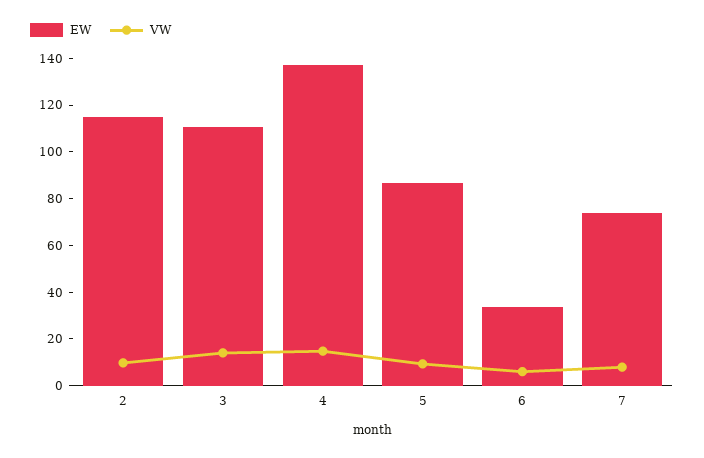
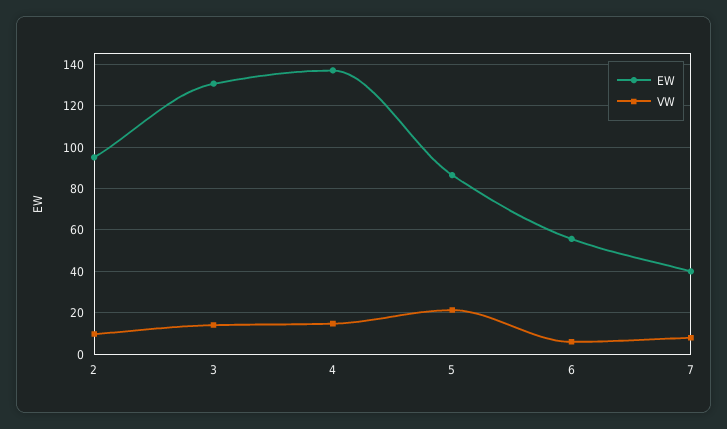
EW, 2: 115 -> 95
EW, 3: 110 -> 130
VW, 5: 10 -> 20
EW, 6: 35 -> 55
EW, 7: 75 -> 40

